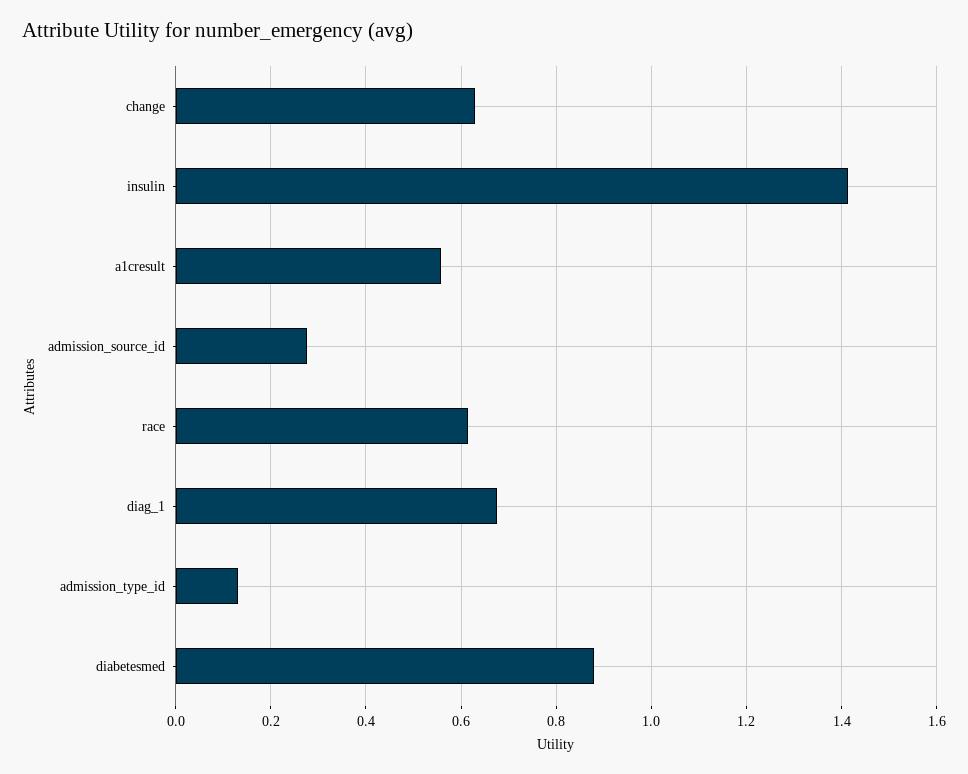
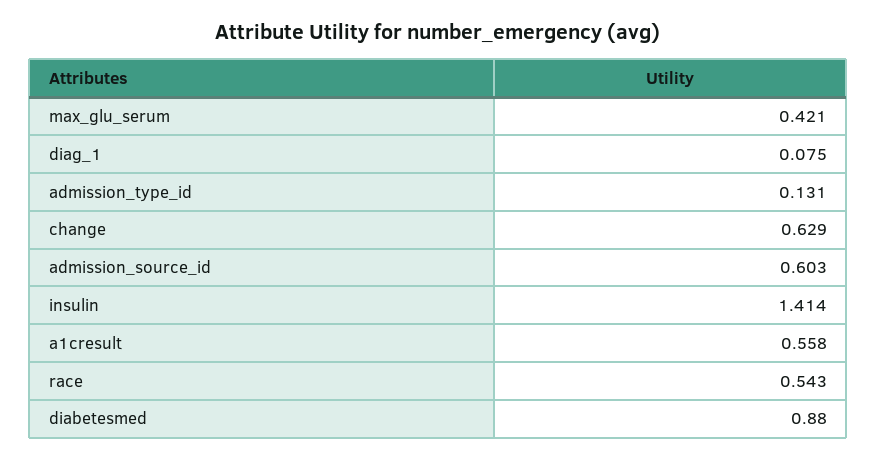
admission_source_id: 0.28 -> 0.603
race: 0.62 -> 0.543
diag_1: 0.68 -> 0.075
max_glu_serum: none -> 0.421

